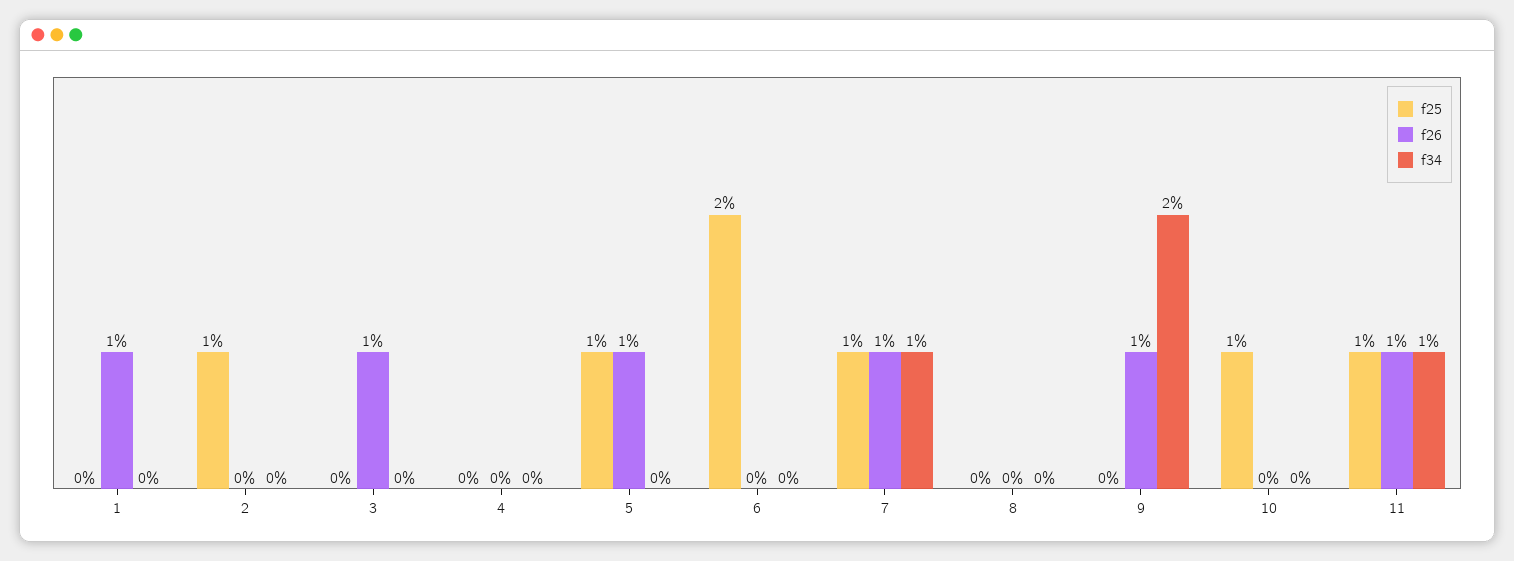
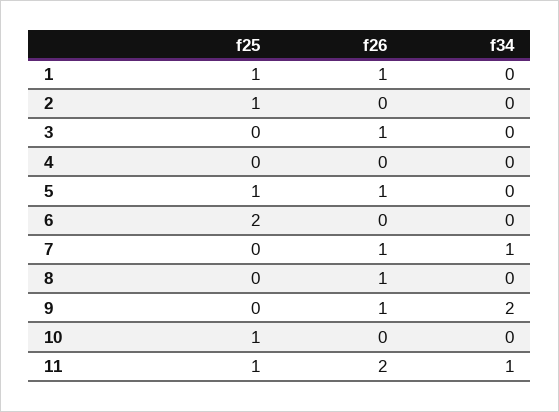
f25, 1: 0 -> 1
f25, 7: 1 -> 0
f26, 8: 0 -> 1
f26, 11: 1 -> 2

